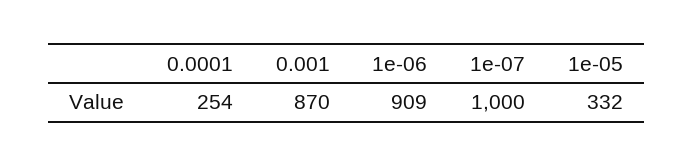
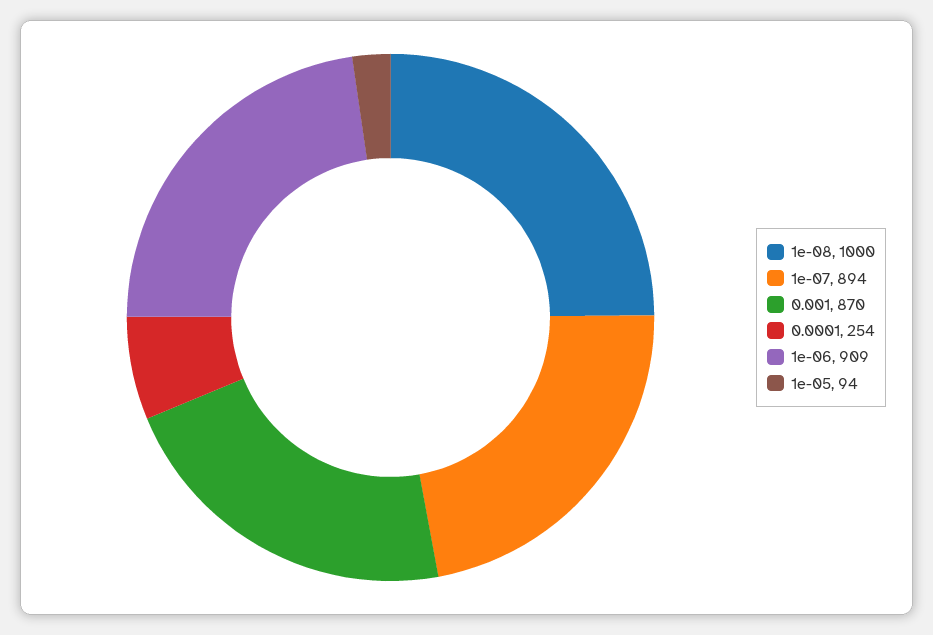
1e-07: 1000 -> 894
1e-05: 332 -> 94
1e-08: none -> 1000

